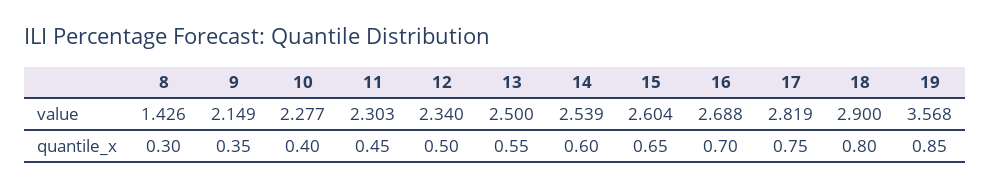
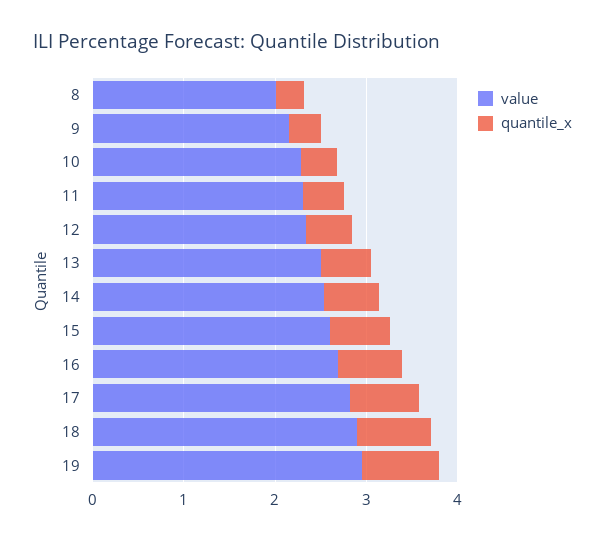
value, 8: 1.426 -> 2
value, 19: 3.568 -> 3

